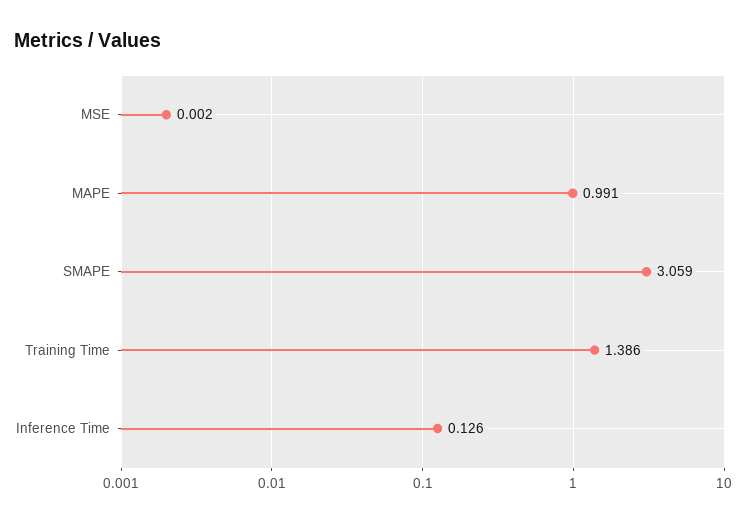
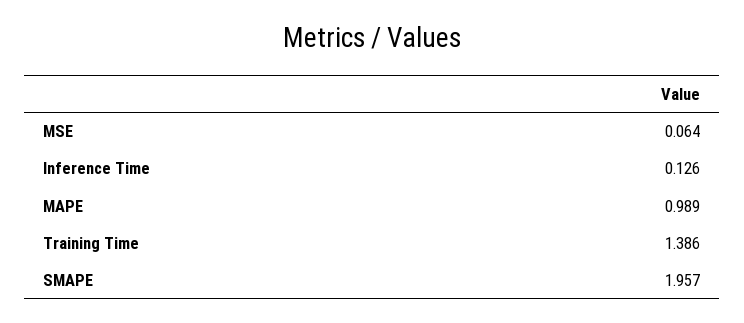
MSE: 0.002 -> 0.064
MAPE: 0.991 -> 0.989
SMAPE: 3.059 -> 1.957

